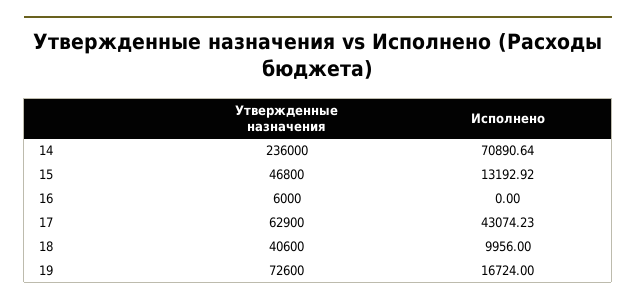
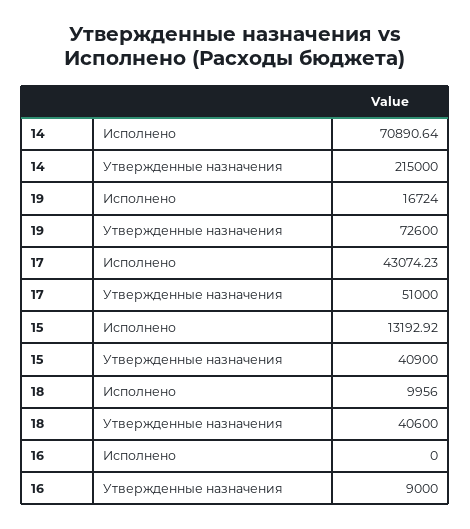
Утвержденные назначения, 14: 236000 -> 215000
Утвержденные назначения, 15: 46800 -> 40900
Утвержденные назначения, 16: 6000 -> 9000
Утвержденные назначения, 17: 62900 -> 51000

